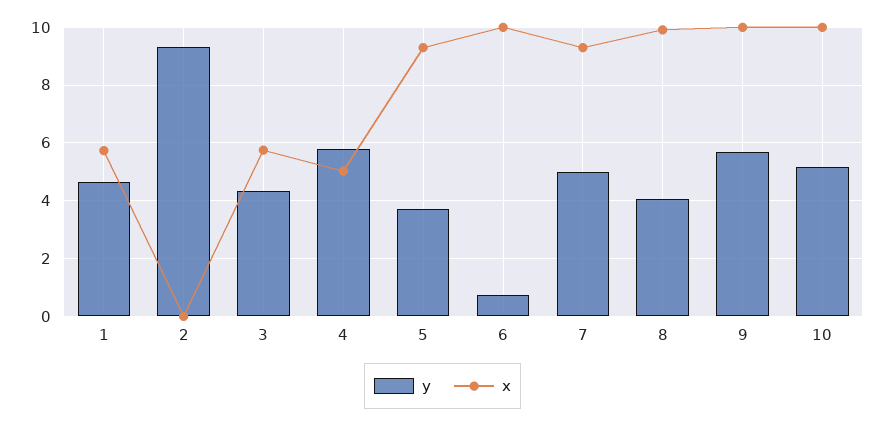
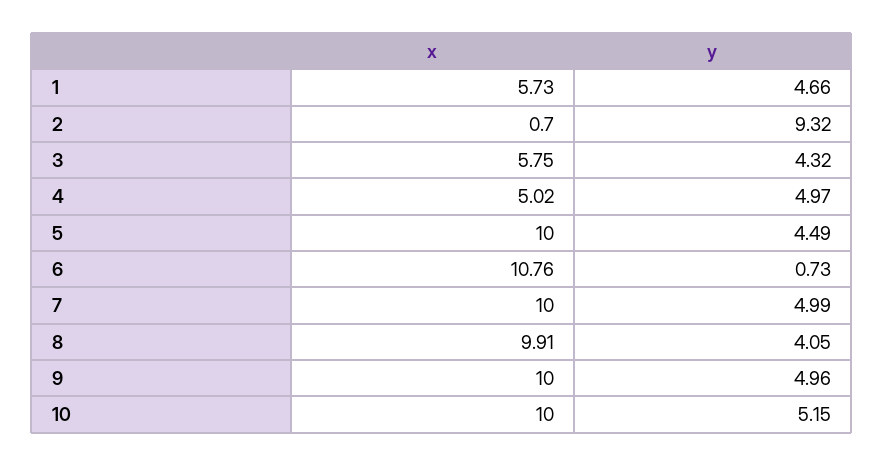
x, 2: 0 -> 0.7
y, 4: 5.75 -> 4.97
y, 5: 3.75 -> 4.49
x, 5: 9.25 -> 10
x, 6: 10 -> 10.76
x, 7: 9.25 -> 10
y, 9: 5.75 -> 4.96

